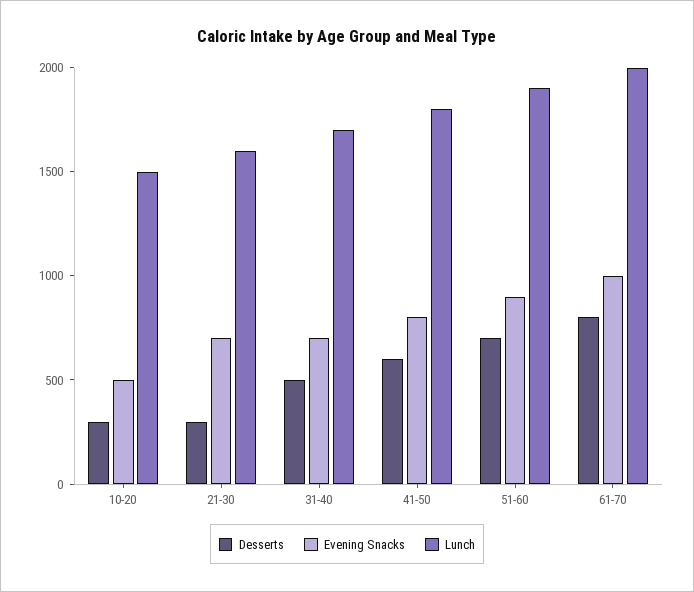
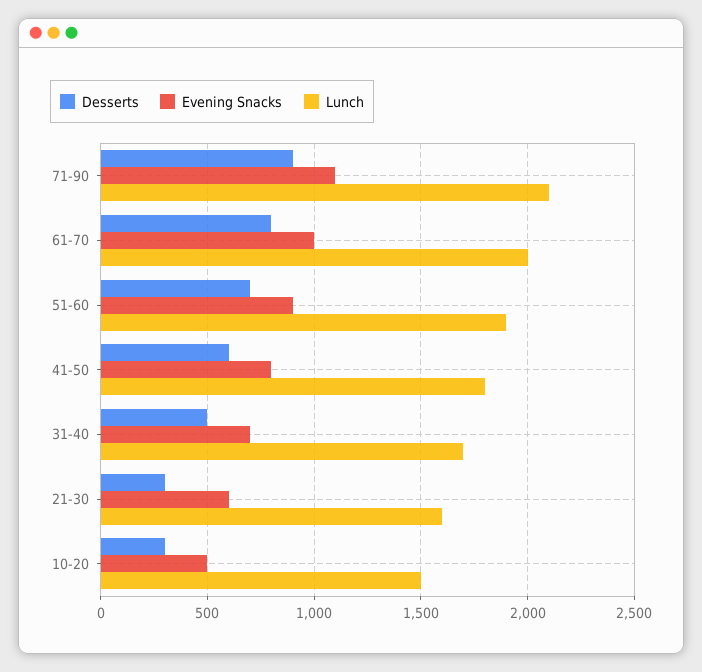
Evening Snacks, 21-30: 700 -> 600
Desserts, 71-90: none -> 900
Evening Snacks, 71-90: none -> 1100
Lunch, 71-90: none -> 2100

